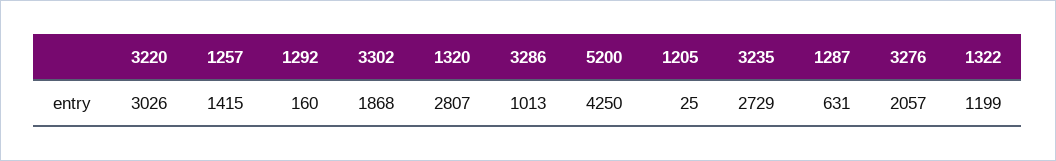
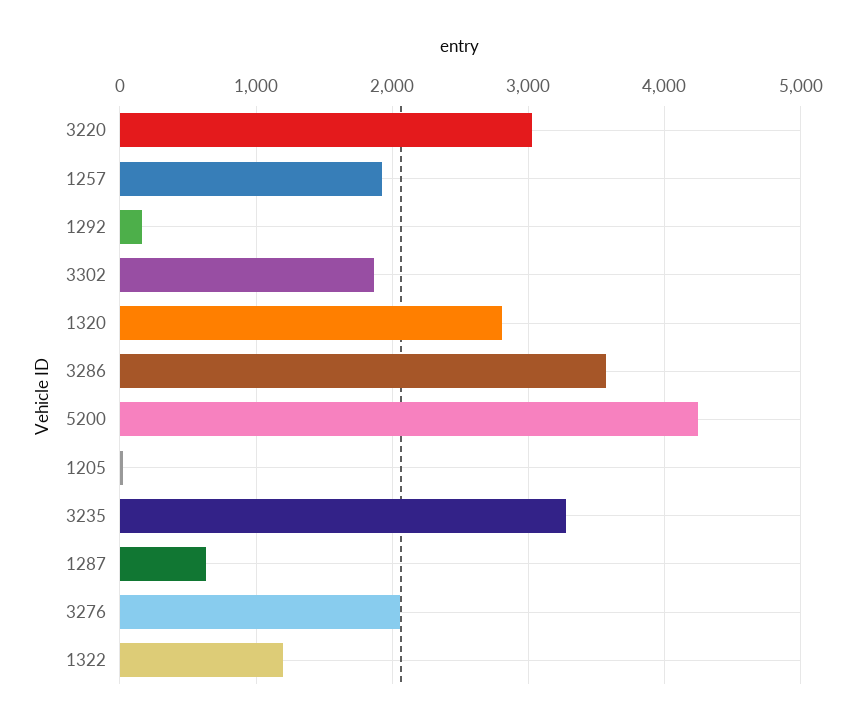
1257: 1415 -> 1900
3286: 1013 -> 3600
3235: 2729 -> 3300

